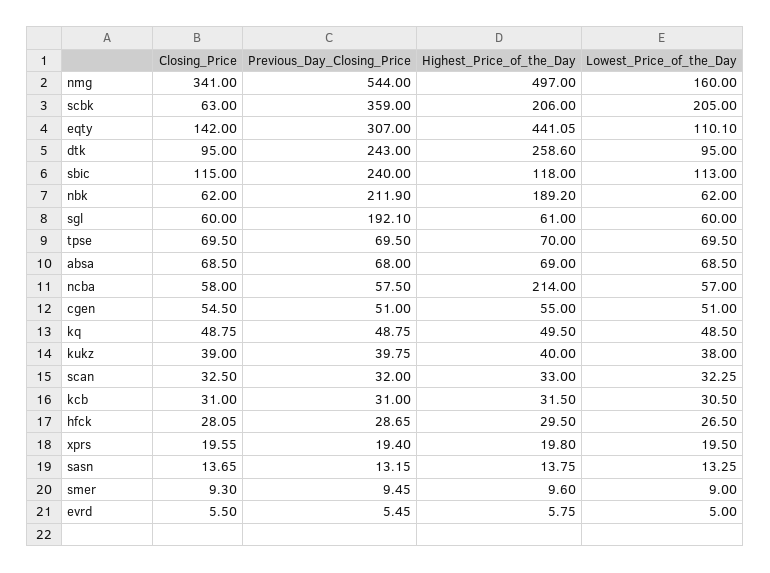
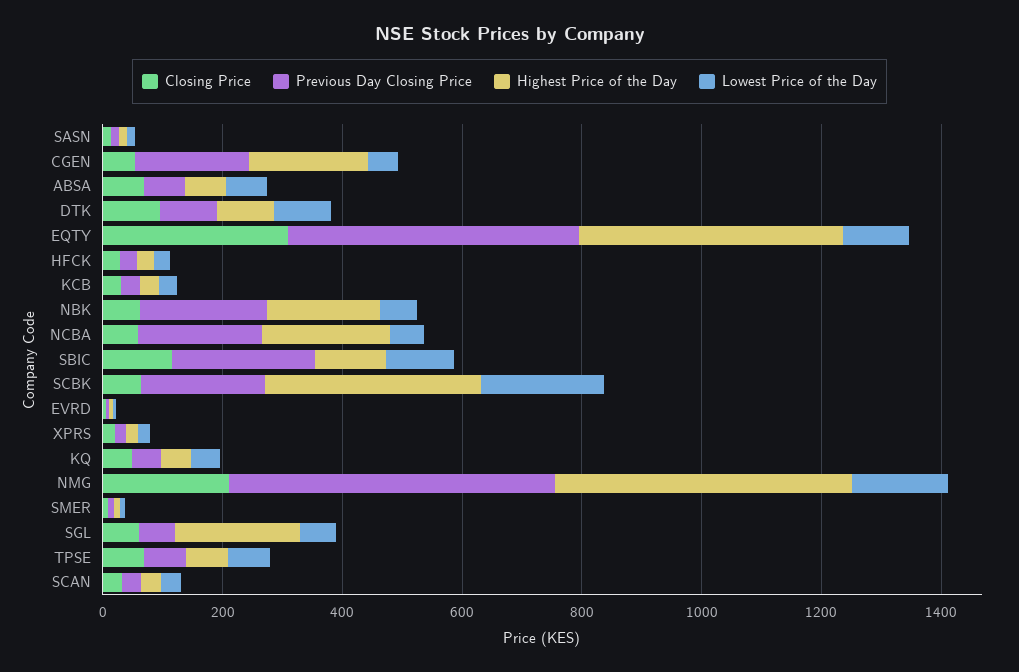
Closing_Price, nmg: 341 -> 200
Previous_Day_Closing_Price, scbk: 359 -> 200
Highest_Price_of_the_Day, scbk: 206 -> 350
Closing_Price, eqty: 142 -> 300
Previous_Day_Closing_Price, eqty: 307 -> 500
Previous_Day_Closing_Price, dtk: 243 -> 100
Highest_Price_of_the_Day, dtk: 258.6 -> 100
Previous_Day_Closing_Price, sgl: 192.1 -> 50
Highest_Price_of_the_Day, sgl: 61 -> 200
Previous_Day_Closing_Price, ncba: 57.5 -> 200
Previous_Day_Closing_Price, cgen: 51 -> 200
Highest_Price_of_the_Day, cgen: 55 -> 200
Closing_Price, kukz: 39 -> none
Previous_Day_Closing_Price, kukz: 39.75 -> none
Highest_Price_of_the_Day, kukz: 40 -> none
Lowest_Price_of_the_Day, kukz: 38 -> none

